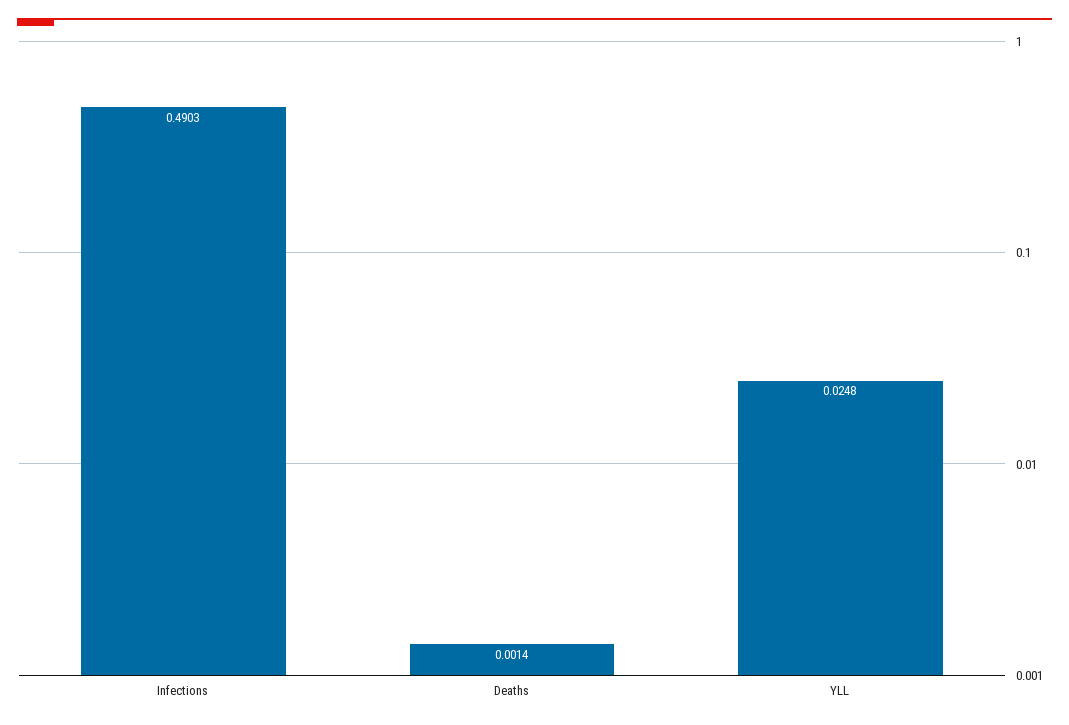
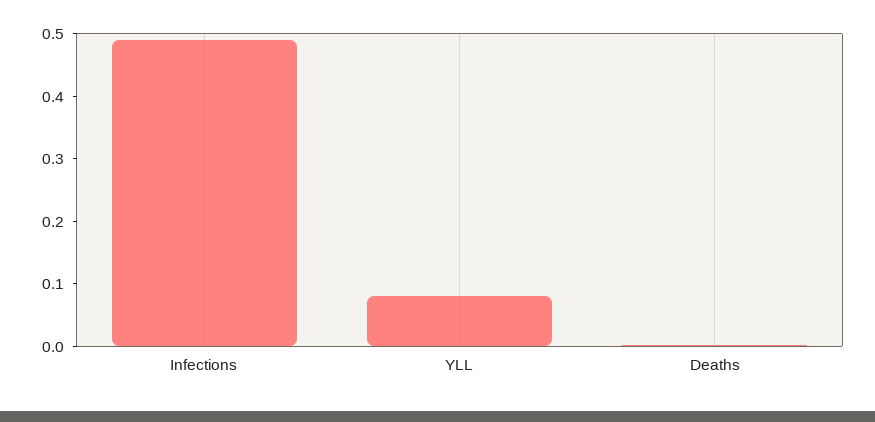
YLL: 0.0248 -> 0.08

